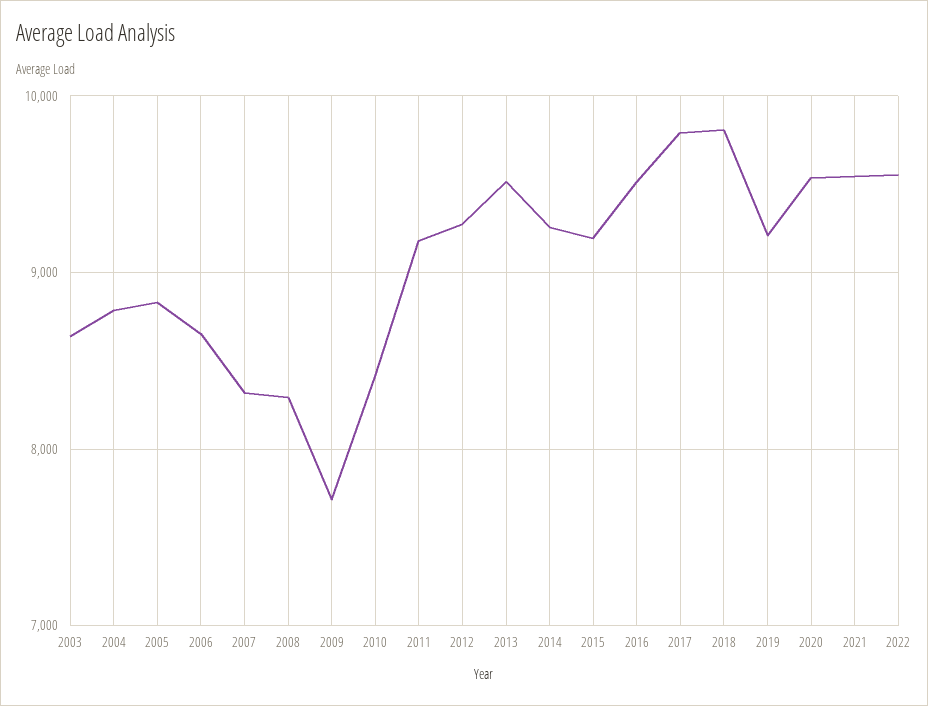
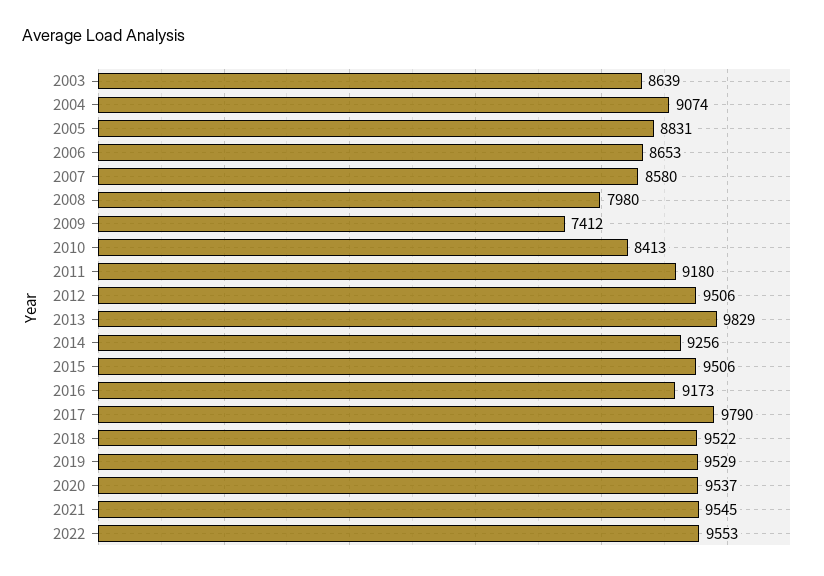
2004: 8800 -> 9074
2007: 8300 -> 8580
2008: 8300 -> 7980
2009: 7700 -> 7412
2012: 9300 -> 9506
2013: 9500 -> 9829
2015: 9200 -> 9506
2016: 9500 -> 9173
2018: 9800 -> 9522
2019: 9200 -> 9529

